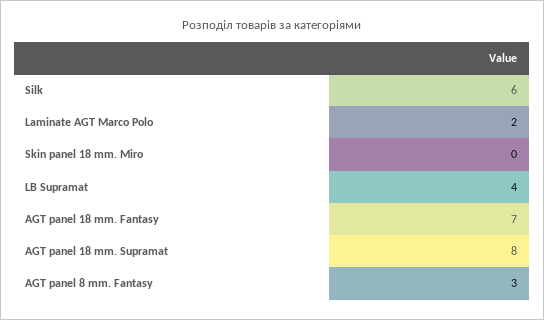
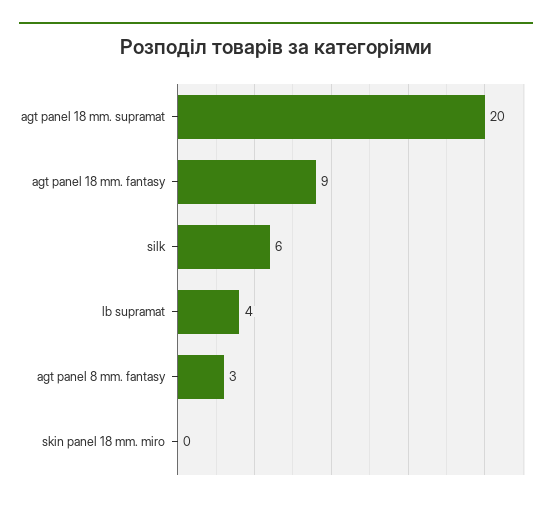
Laminate AGT Marco Polo: 2 -> none
AGT panel 18 mm. Fantasy: 7 -> 9
AGT panel 18 mm. Supramat: 8 -> 20

